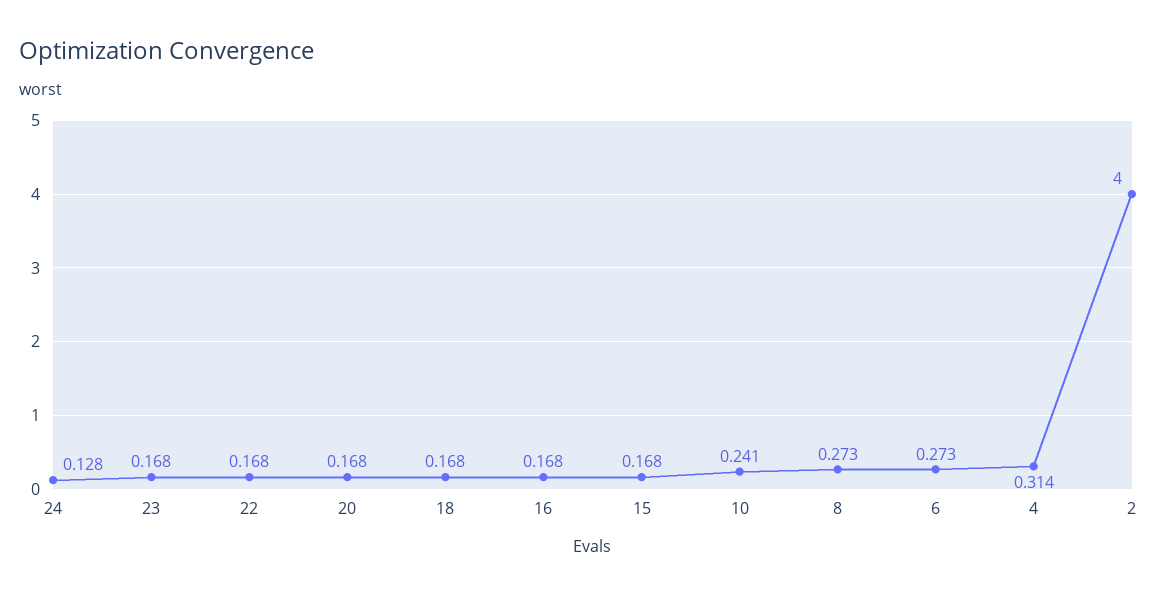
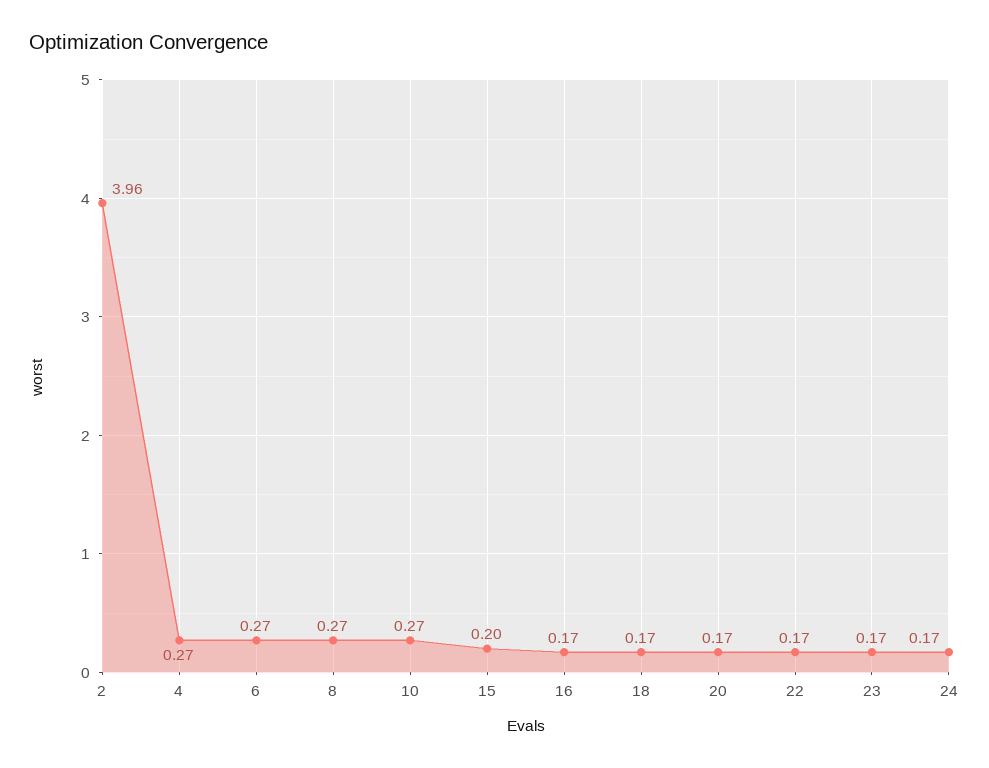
24: 0.128 -> 0.17
15: 0.168 -> 0.2
10: 0.241 -> 0.27
4: 0.314 -> 0.27
2: 4 -> 3.96

